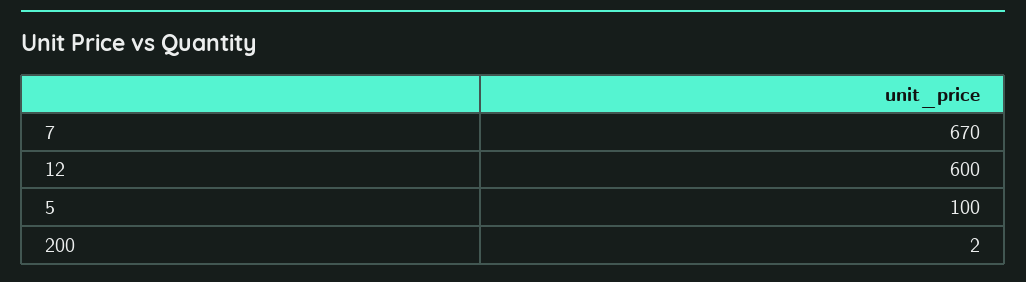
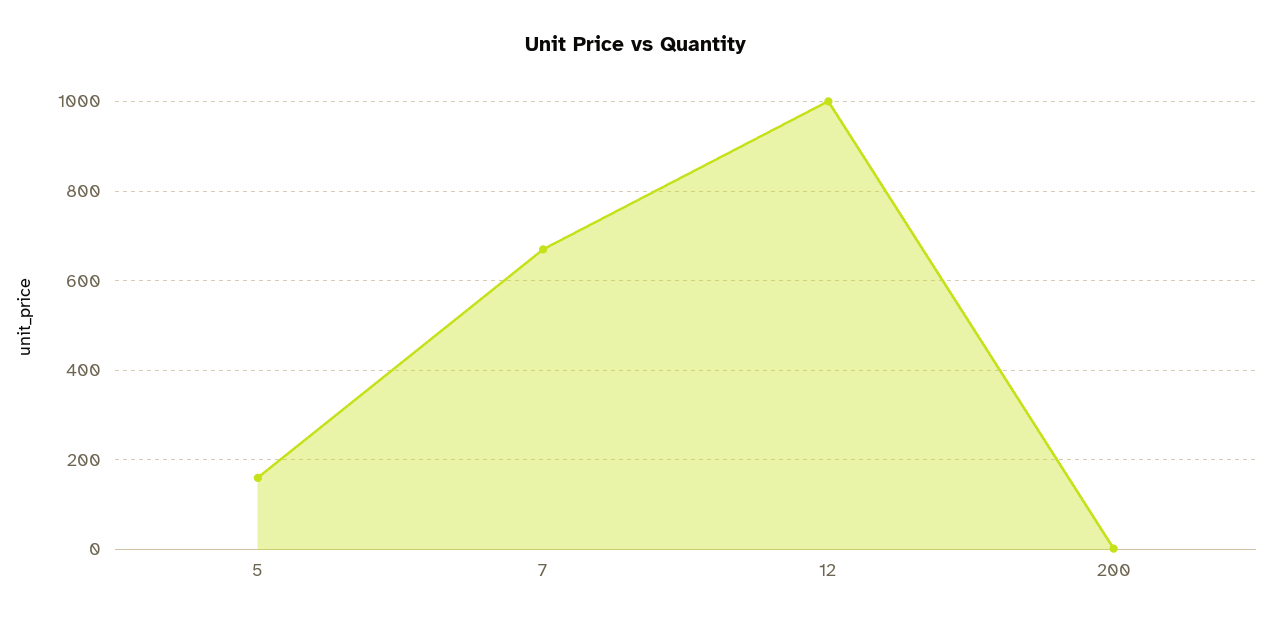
12: 600 -> 1000
5: 100 -> 160

